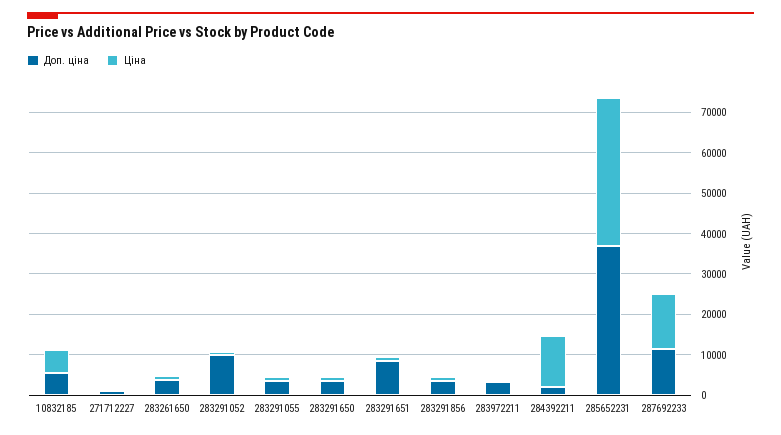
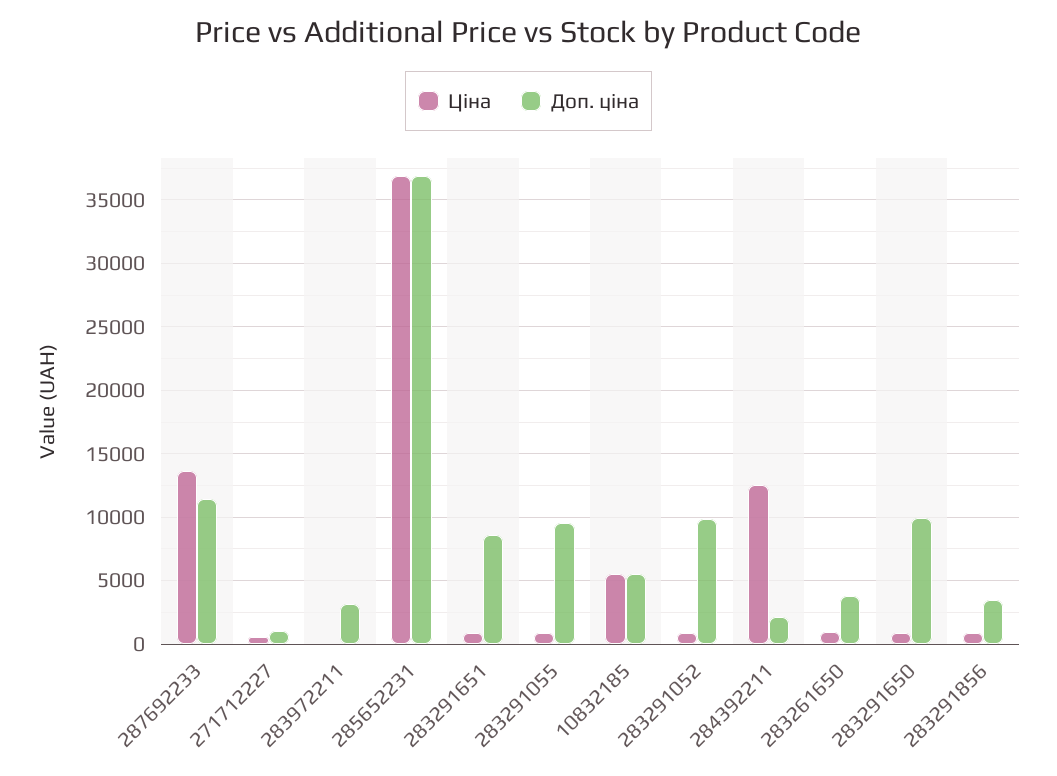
Доп. ціна, 283291055: 4000 -> 9500
Доп. ціна, 283291650: 4000 -> 10000

